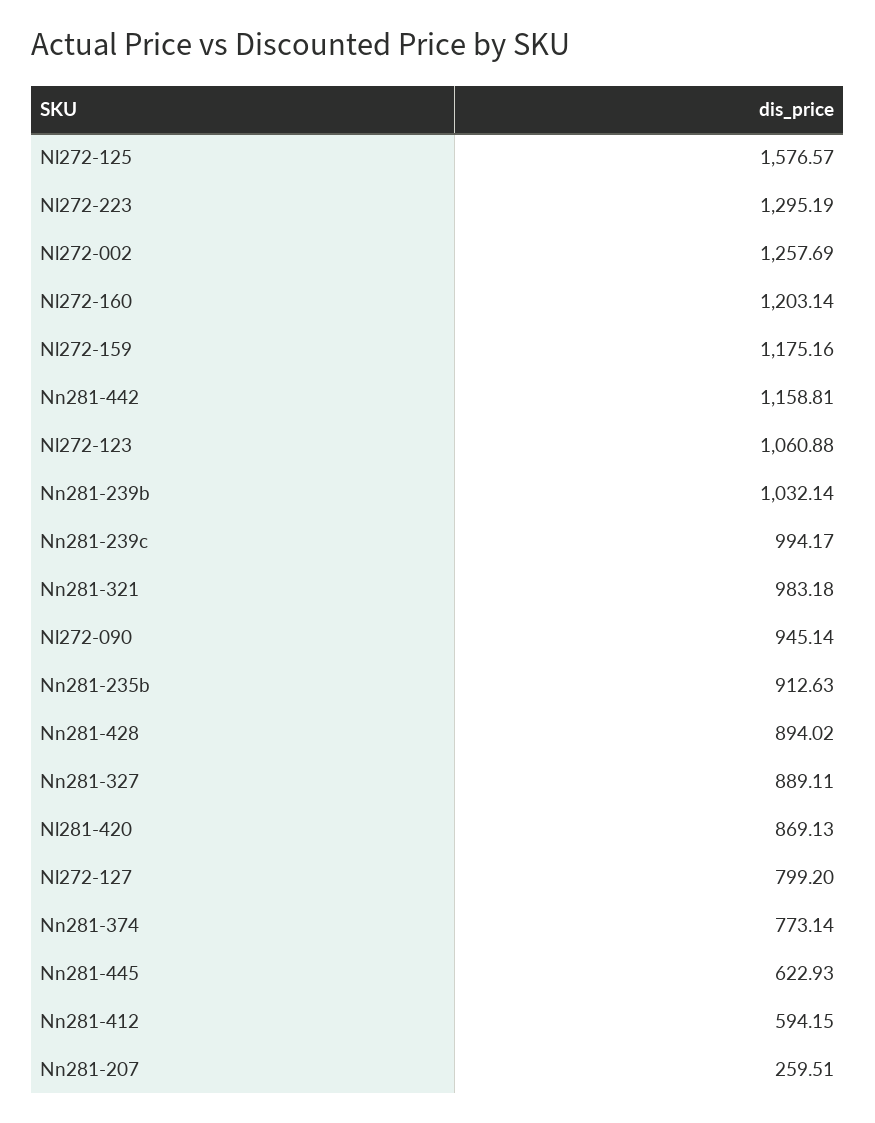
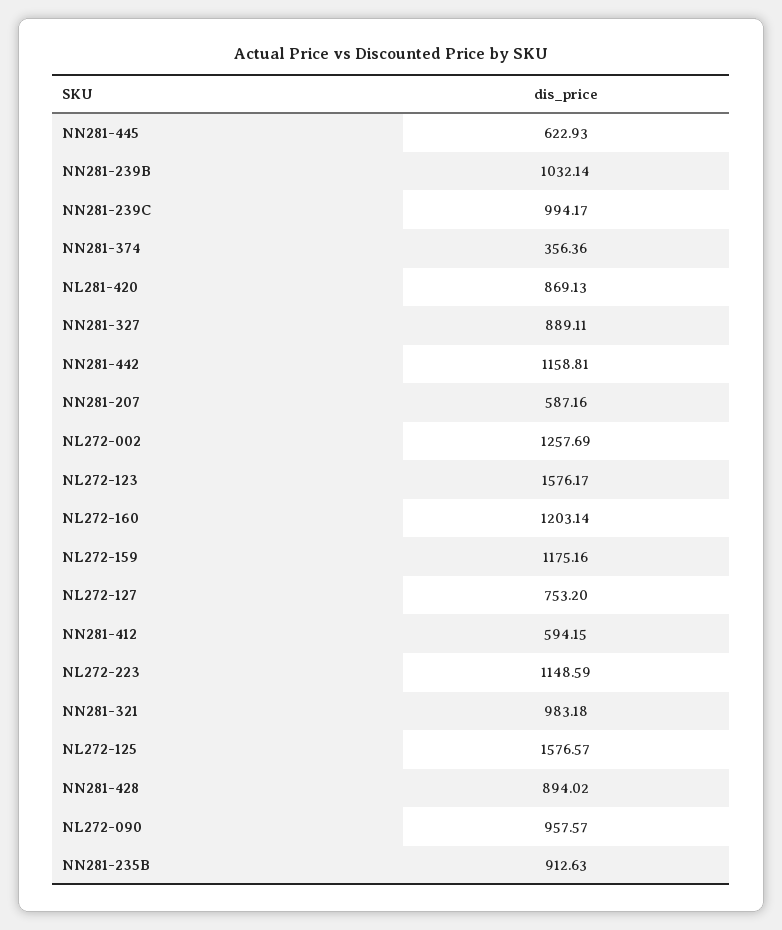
Nl272-223: 1295.19 -> 1148.59
Nl272-123: 1060.88 -> 1576.17
Nl272-090: 945.14 -> 957.57
Nl272-127: 799.2 -> 753.2
Nn281-374: 773.14 -> 356.36
Nn281-207: 259.51 -> 587.16

